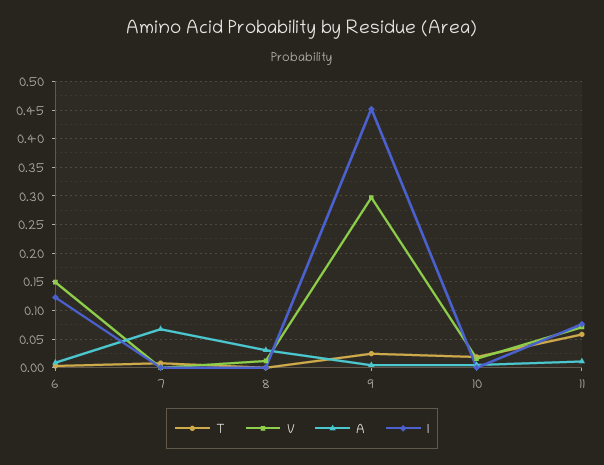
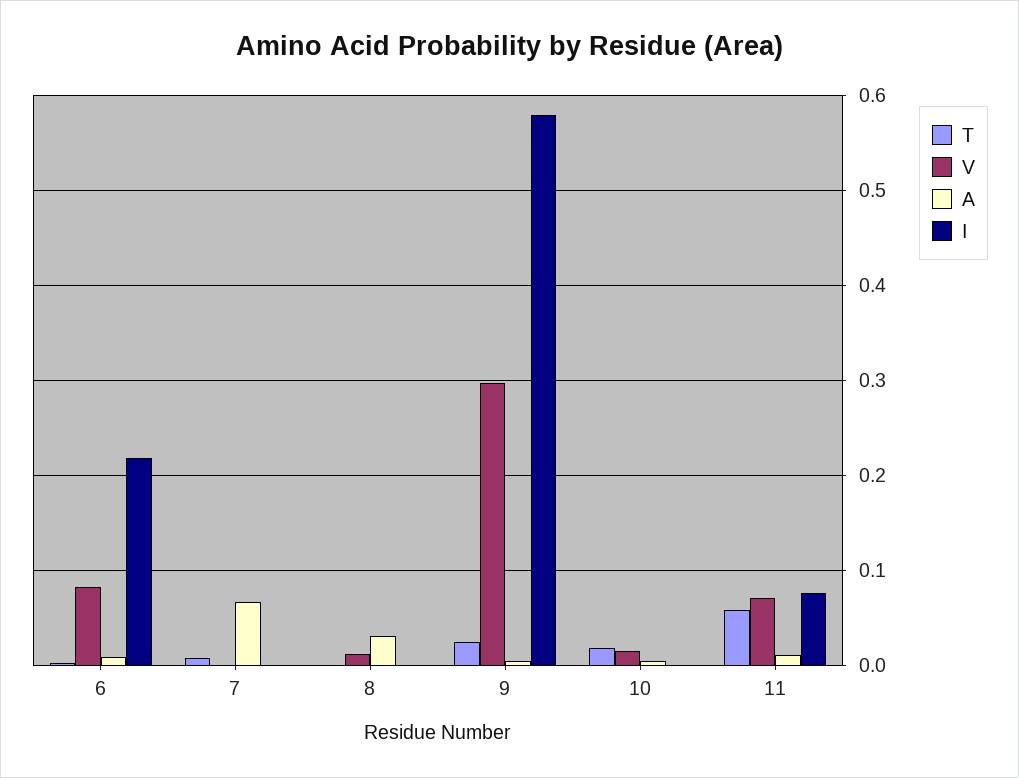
V, 6: 0.15 -> 0.08
I, 6: 0.125 -> 0.22
I, 9: 0.45 -> 0.58

